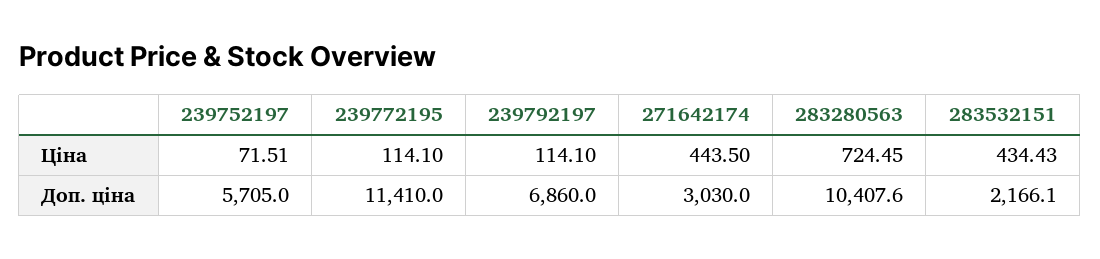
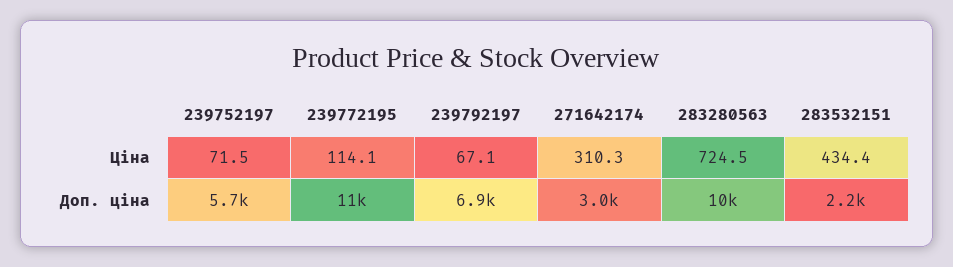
239792197, Ціна: 114.1 -> 67.1
271642174, Ціна: 443.5 -> 310.3

